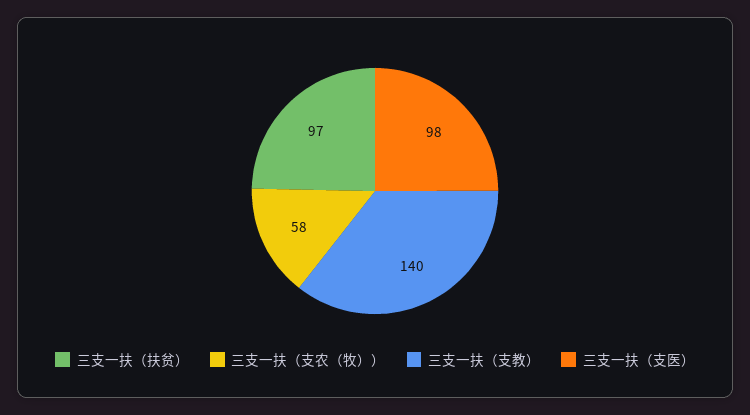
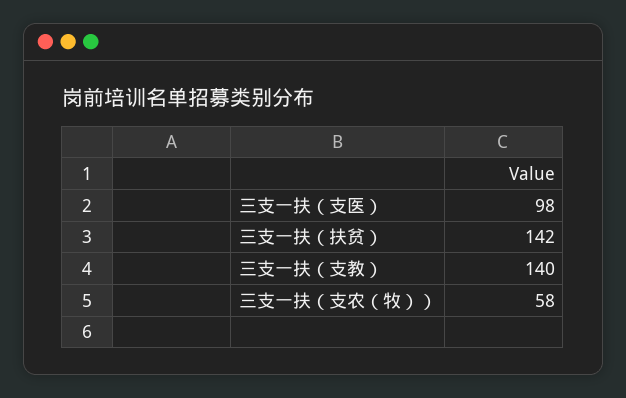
三支一扶（扶贫）: 97 -> 142

